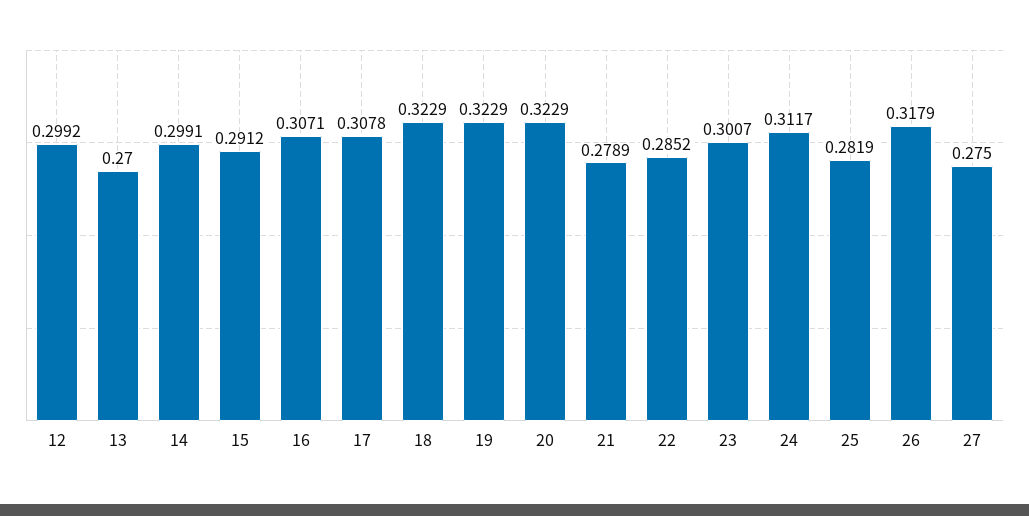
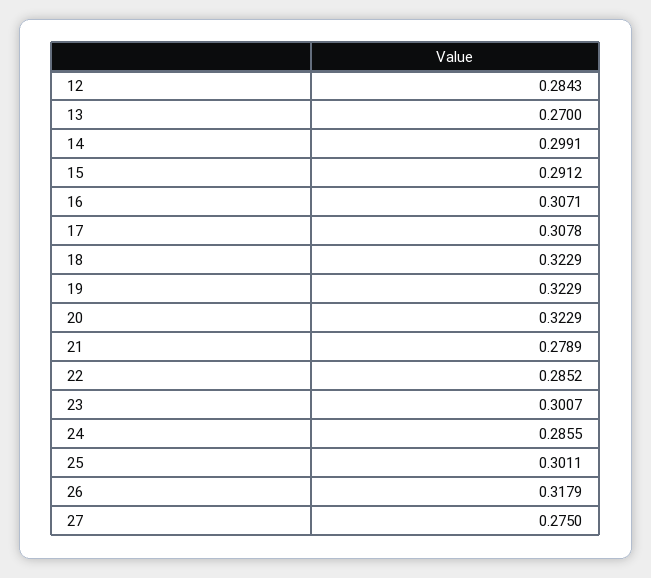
12: 0.2992 -> 0.2843
24: 0.3117 -> 0.2855
25: 0.2819 -> 0.3011

